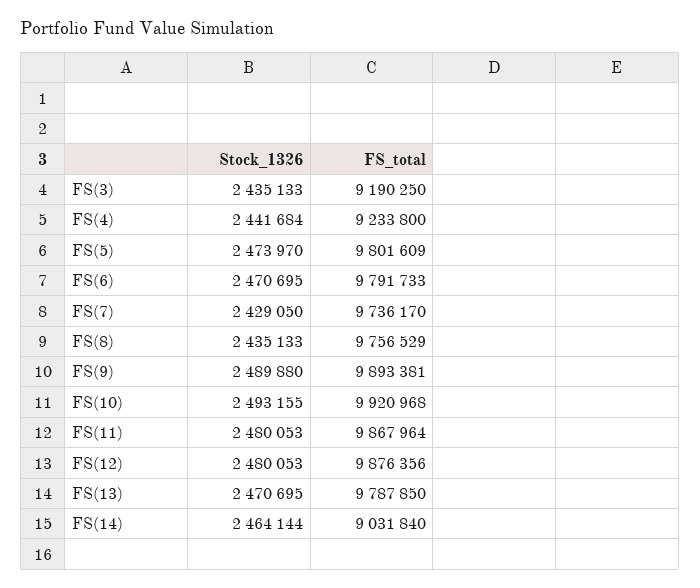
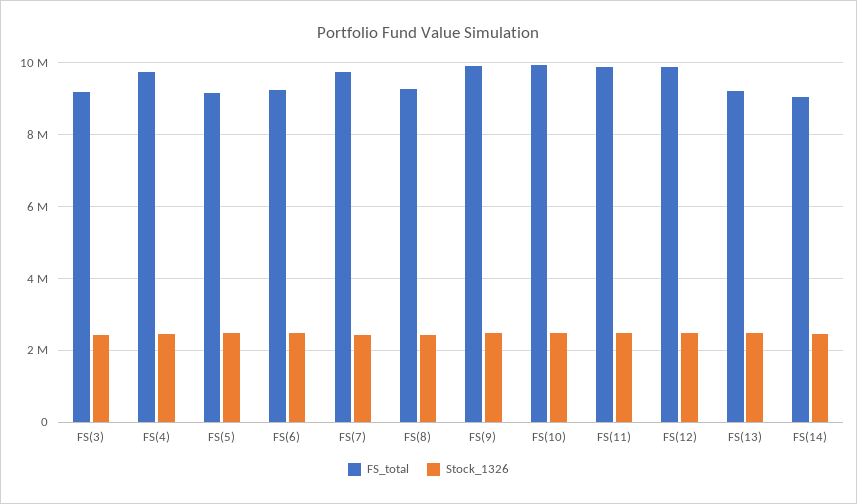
FS_total, FS(4): 9233800 -> 9800000
FS_total, FS(5): 9801609 -> 9200000
FS_total, FS(6): 9791733 -> 9200000
FS_total, FS(8): 9756529 -> 9200000
FS_total, FS(13): 9787850 -> 9200000

